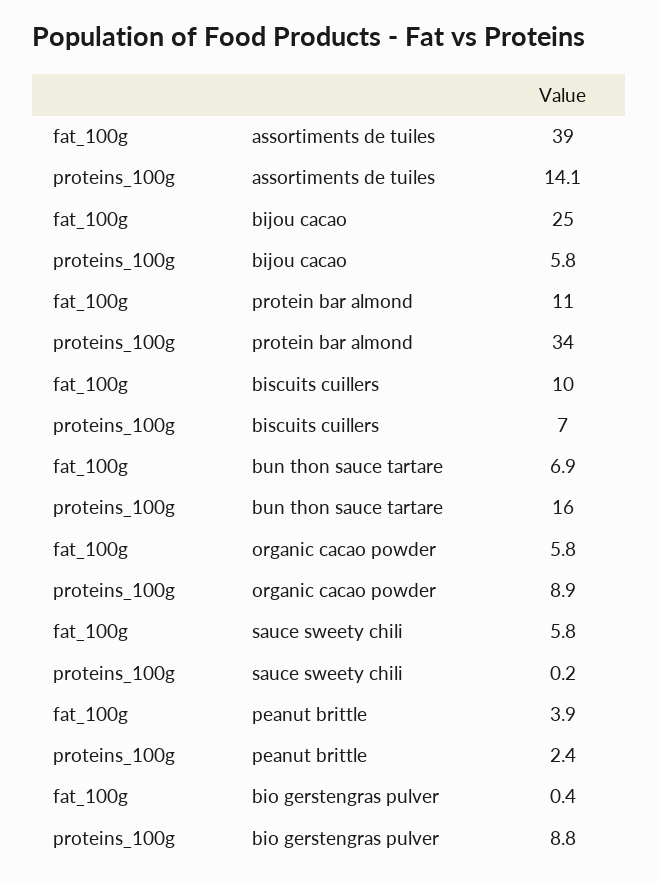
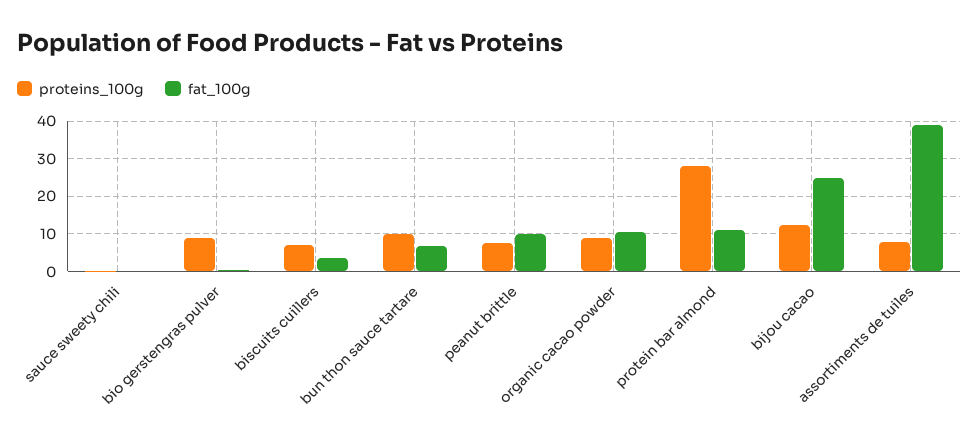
proteins_100g, assortiments de tuiles: 14.1 -> 8
proteins_100g, bijou cacao: 5.8 -> 12
proteins_100g, protein bar almond: 34 -> 28
fat_100g, biscuits cuillers: 10 -> 4
proteins_100g, bun thon sauce tartare: 16 -> 10
fat_100g, organic cacao powder: 5.8 -> 10
fat_100g, sauce sweety chili: 5.8 -> 0
fat_100g, peanut brittle: 3.9 -> 10
proteins_100g, peanut brittle: 2.4 -> 8

